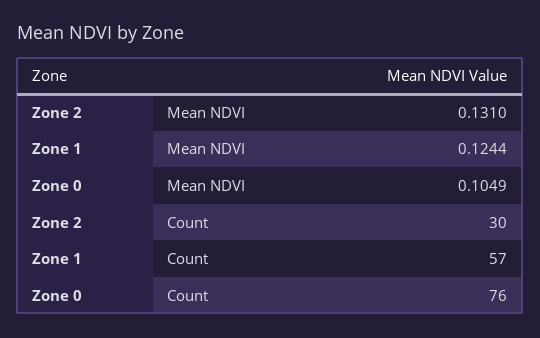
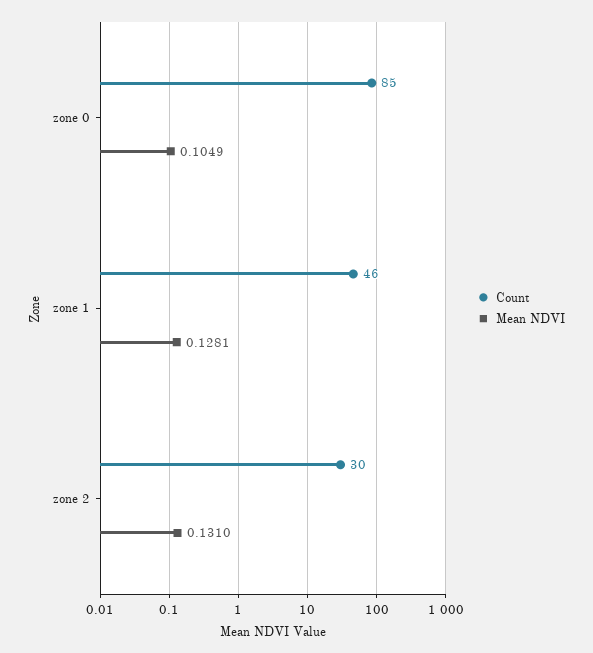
Mean NDVI, Zone 1: 0.1244 -> 0.1281
Count, Zone 1: 57 -> 46
Count, Zone 0: 76 -> 85

